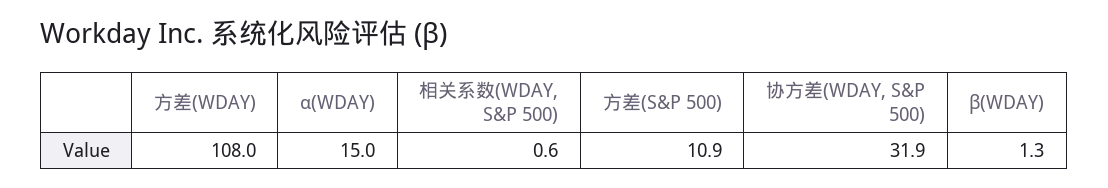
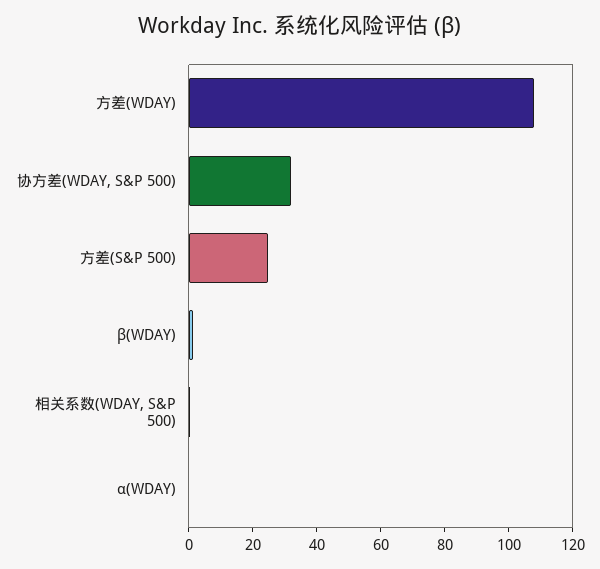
α(WDAY): 15 -> 0
方差(S&P 500): 10.9 -> 25

